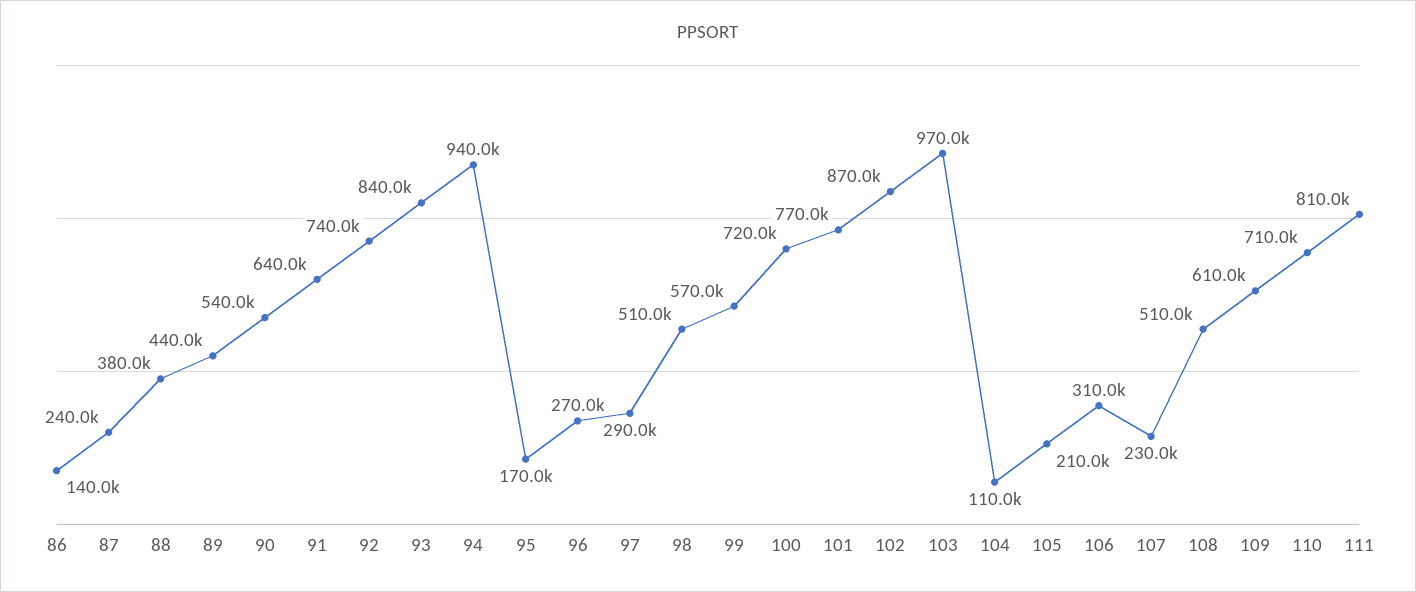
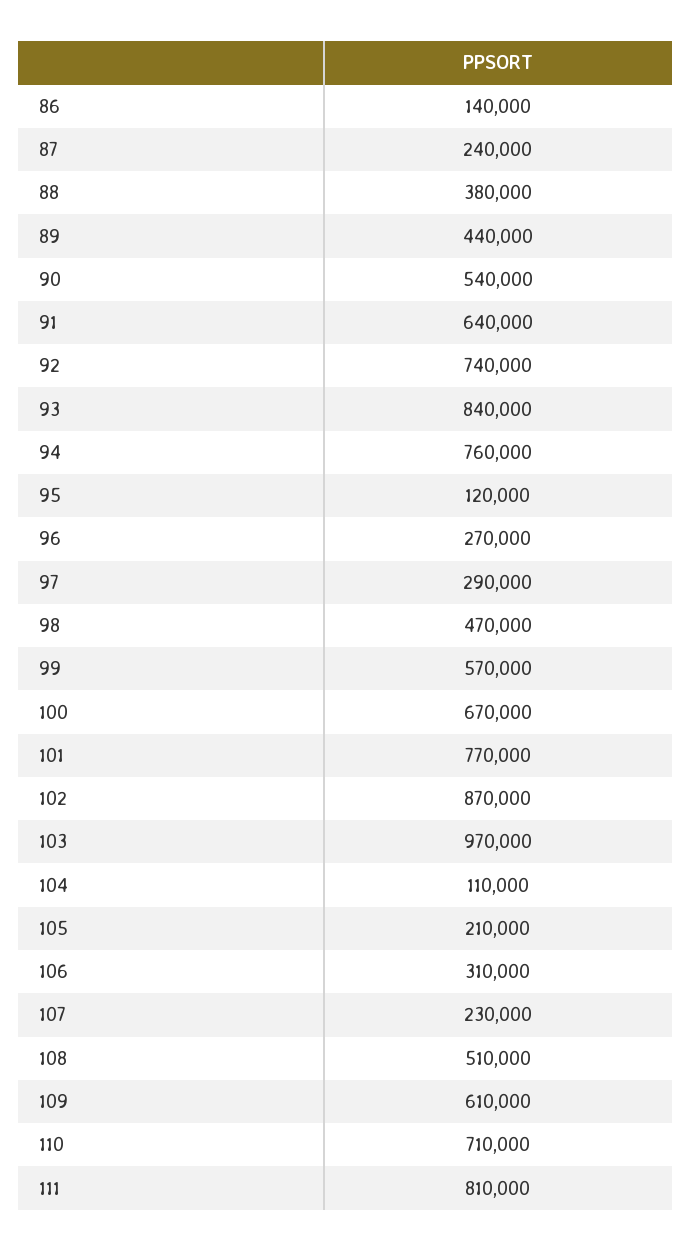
94: 940000 -> 760000
95: 170000 -> 120000
98: 510000 -> 470000
100: 720000 -> 670000

